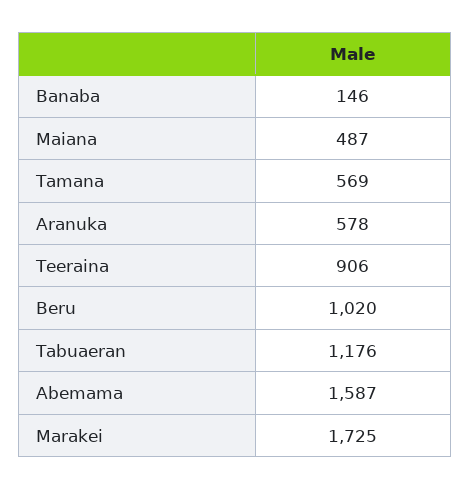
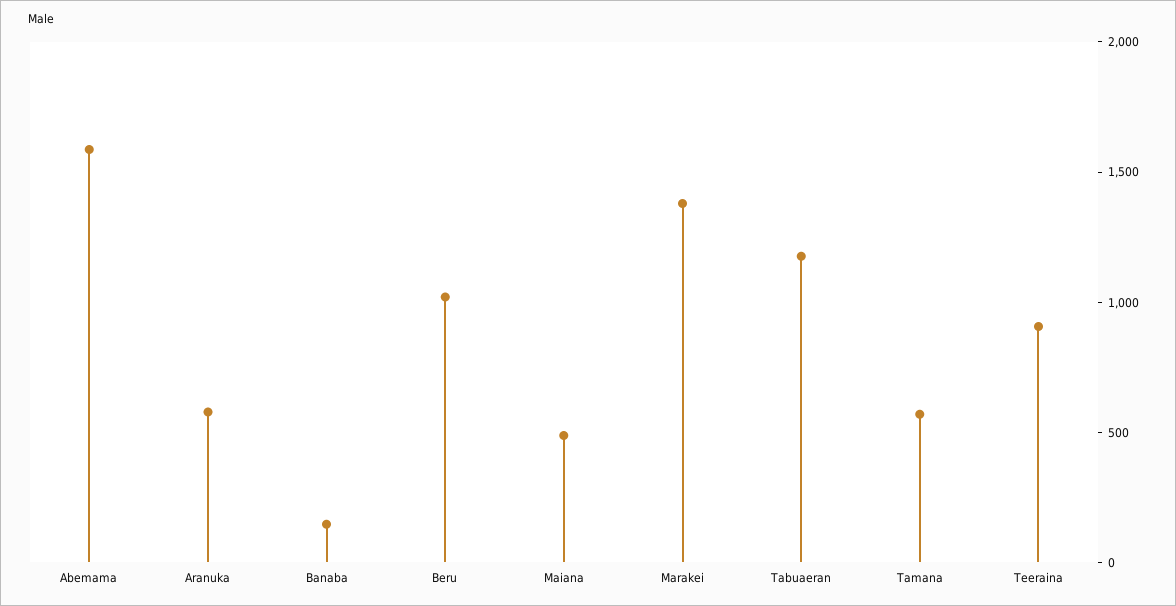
Marakei: 1725 -> 1400

